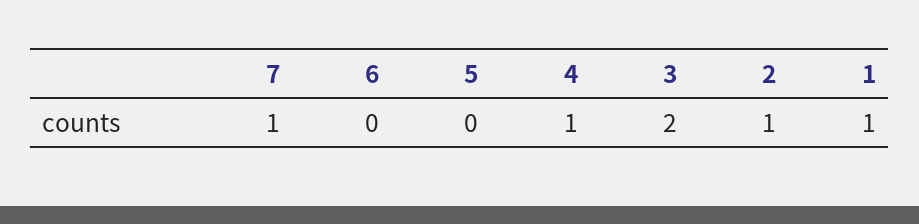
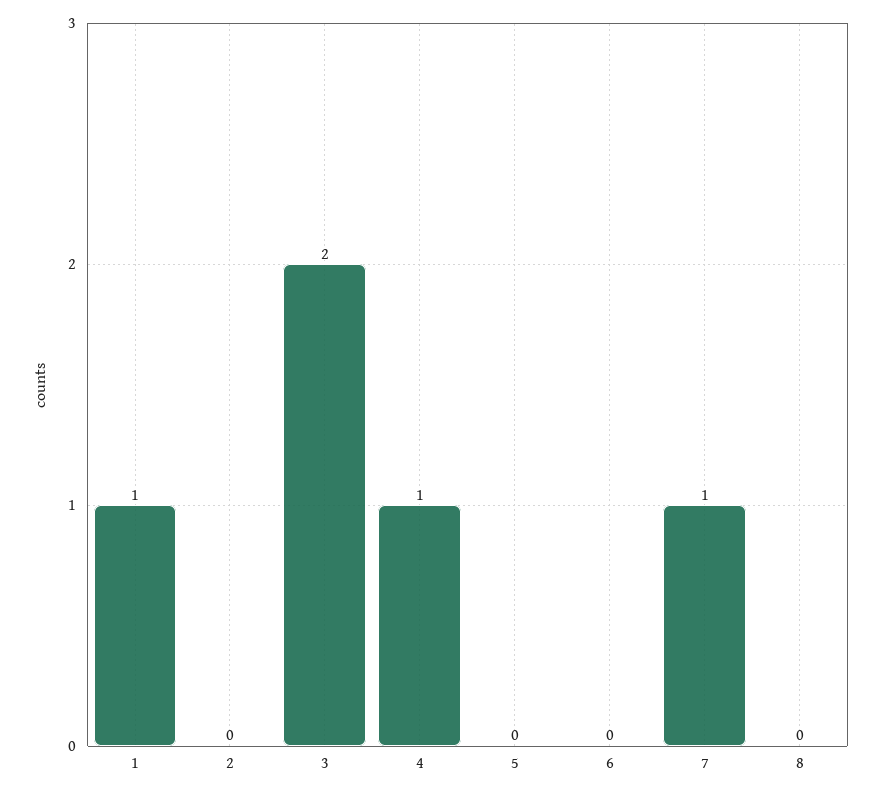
2: 1 -> 0
8: none -> 0

